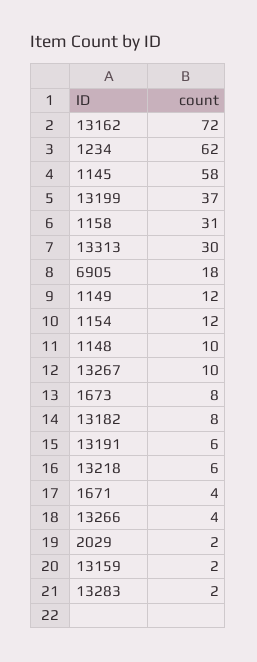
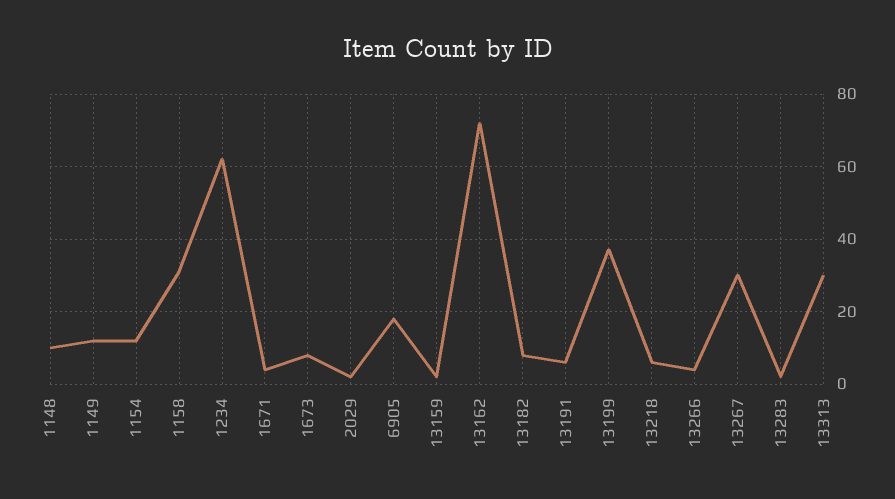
1145: 58 -> none
13267: 10 -> 30

